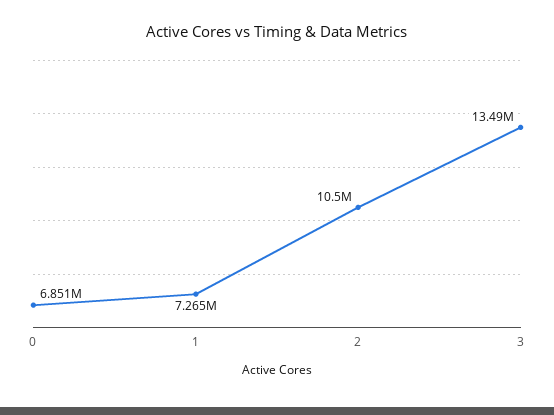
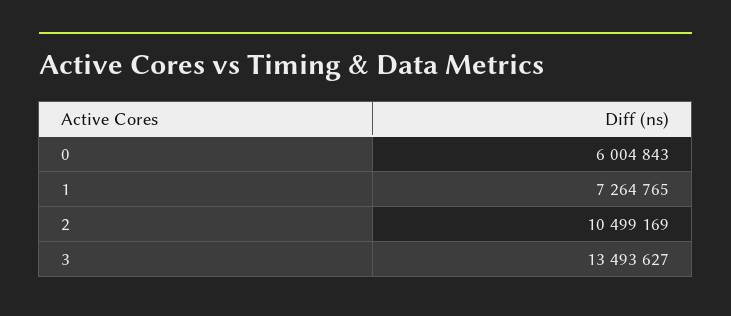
0: 6851000 -> 6004843

